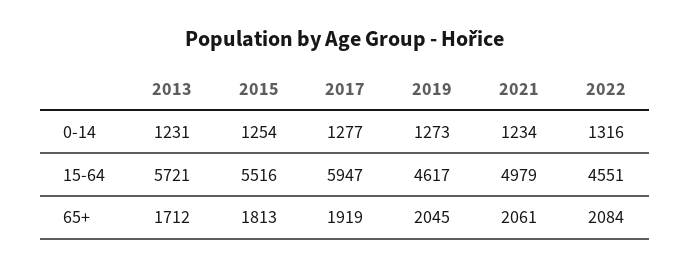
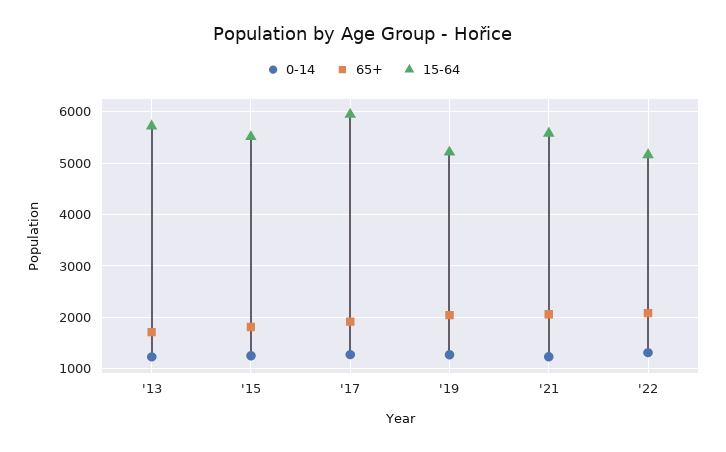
15-64, 2019: 4617 -> 5200
15-64, 2021: 4979 -> 5600
15-64, 2022: 4551 -> 5200

